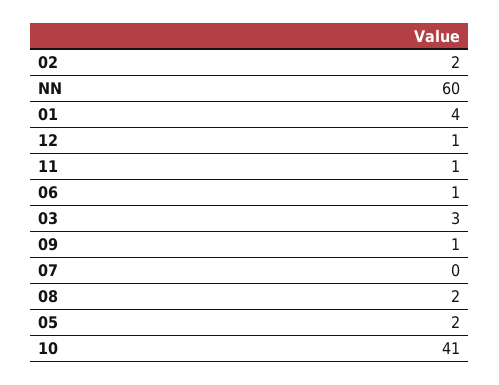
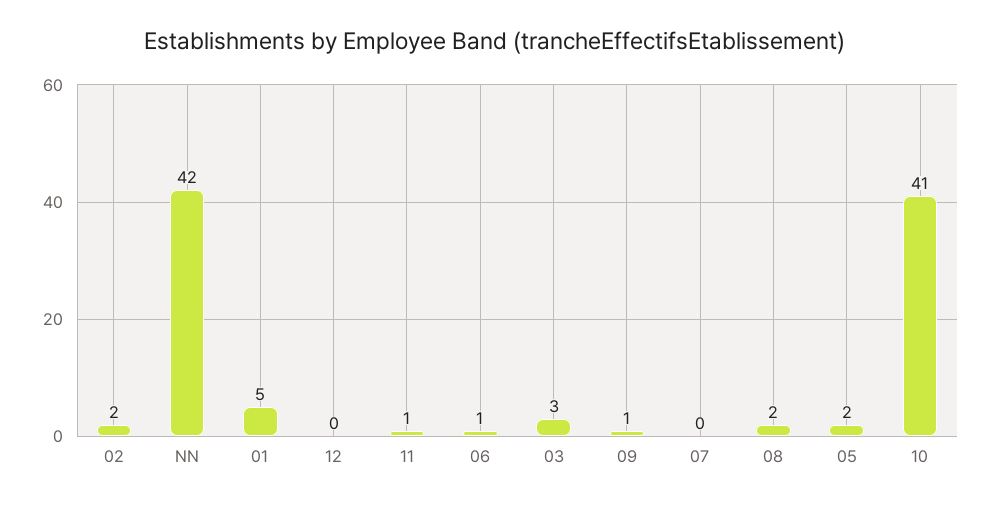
NN: 60 -> 42
01: 4 -> 5
12: 1 -> 0

